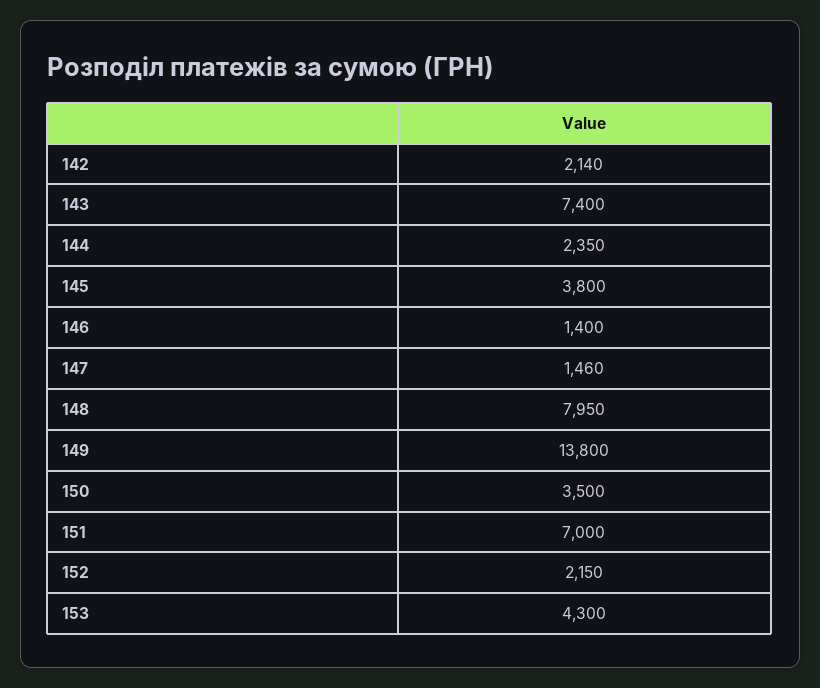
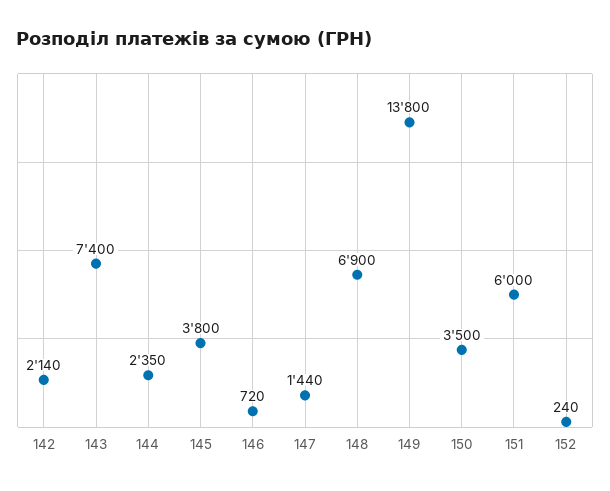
146: 1400 -> 720
147: 1460 -> 1440
148: 7950 -> 6900
151: 7000 -> 6000
152: 2150 -> 240
153: 4300 -> none

